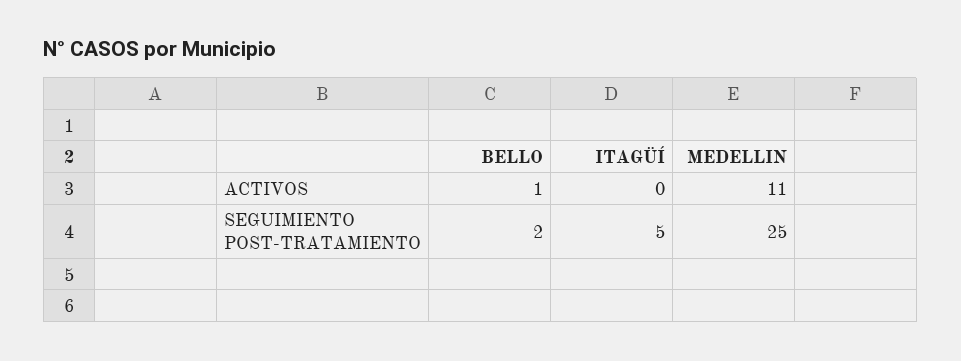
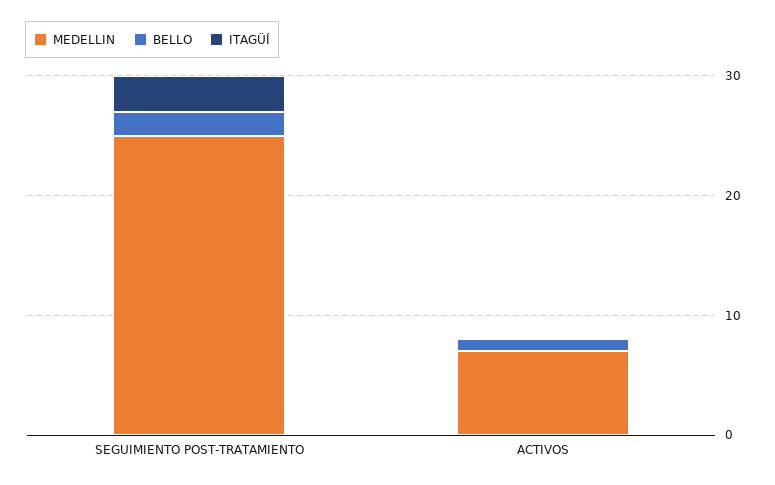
MEDELLIN, ACTIVOS: 11 -> 7
ITAGÜÍ, SEGUIMIENTO POST-TRATAMIENTO: 5 -> 3

